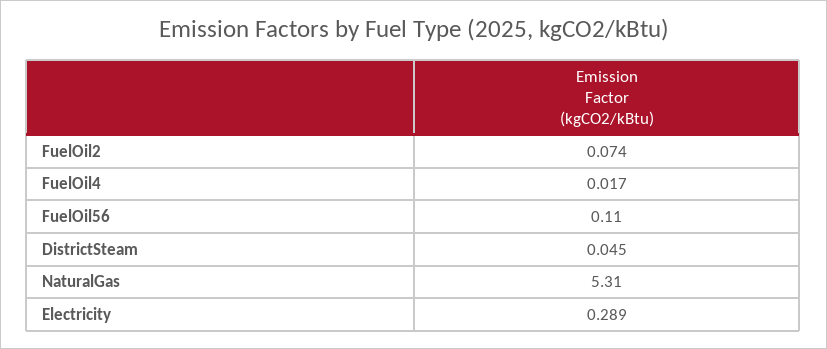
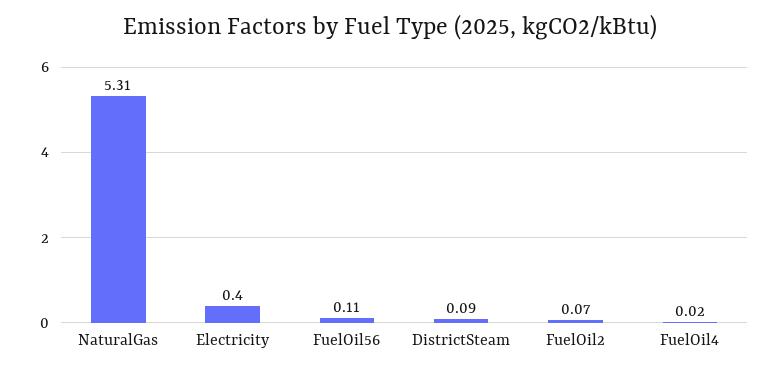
DistrictSteam: 0.045 -> 0.09
Electricity: 0.289 -> 0.4

